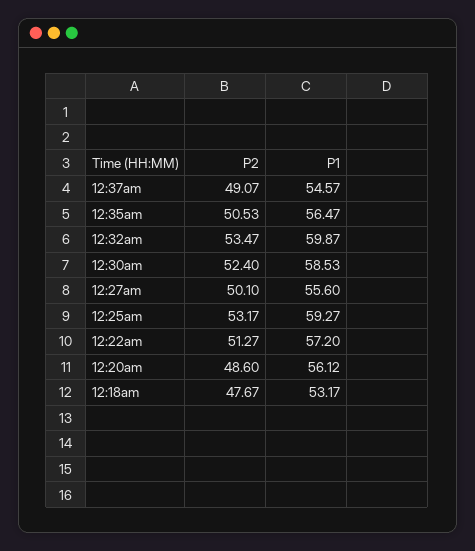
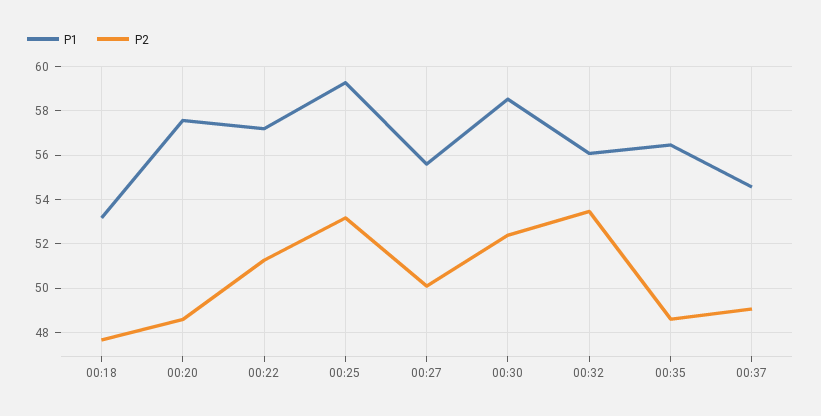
P2, 12:35am: 50.53 -> 48.5
P1, 12:32am: 59.87 -> 56
P1, 12:20am: 56.12 -> 57.5

